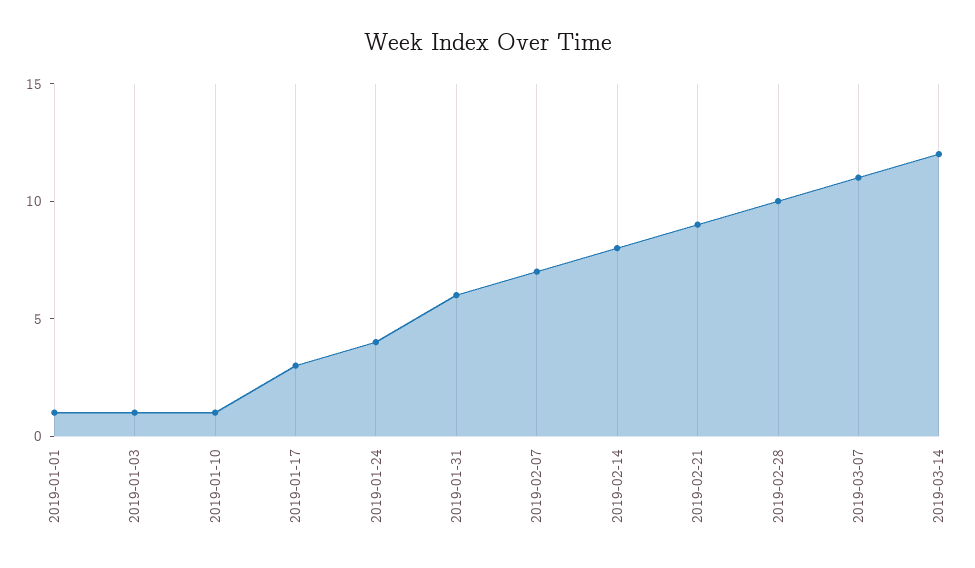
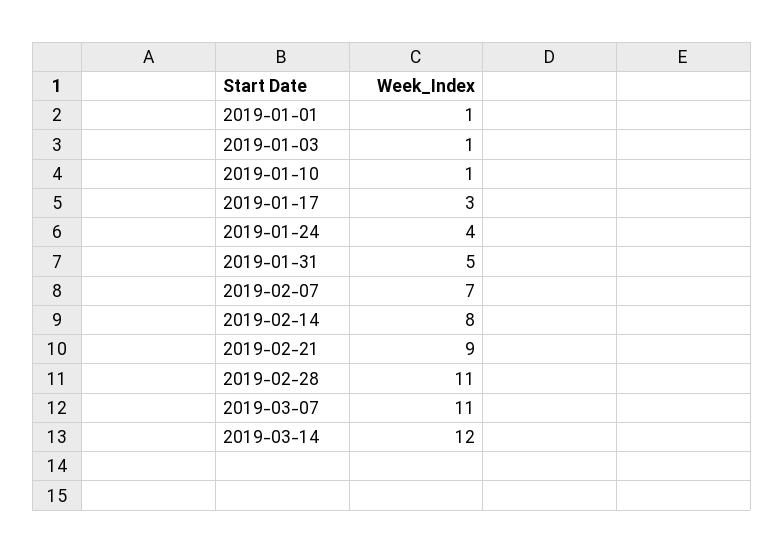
2019-01-31: 6 -> 5
2019-02-28: 10 -> 11

